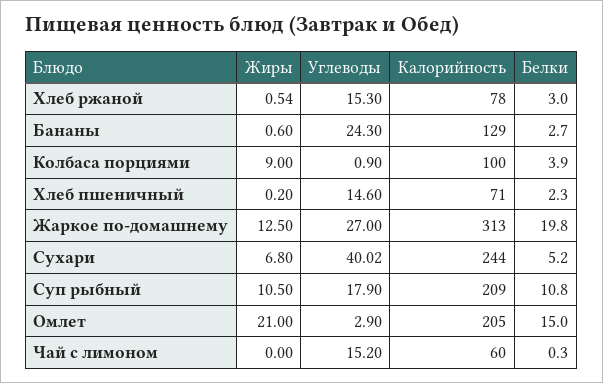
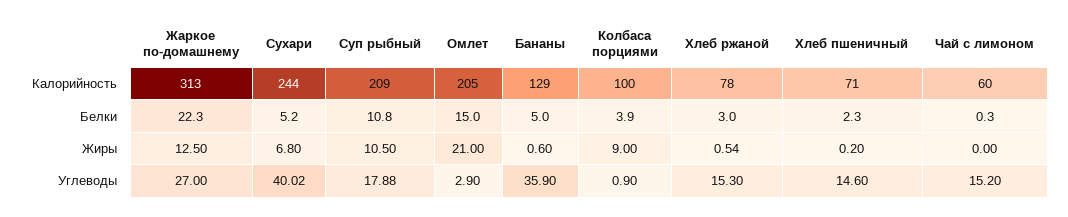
Углеводы, Бананы: 24.3 -> 35.9
Белки, Бананы: 2.7 -> 5
Белки, Жаркое по-домашнему: 19.8 -> 22.3
Углеводы, Суп рыбный: 17.9 -> 17.88

